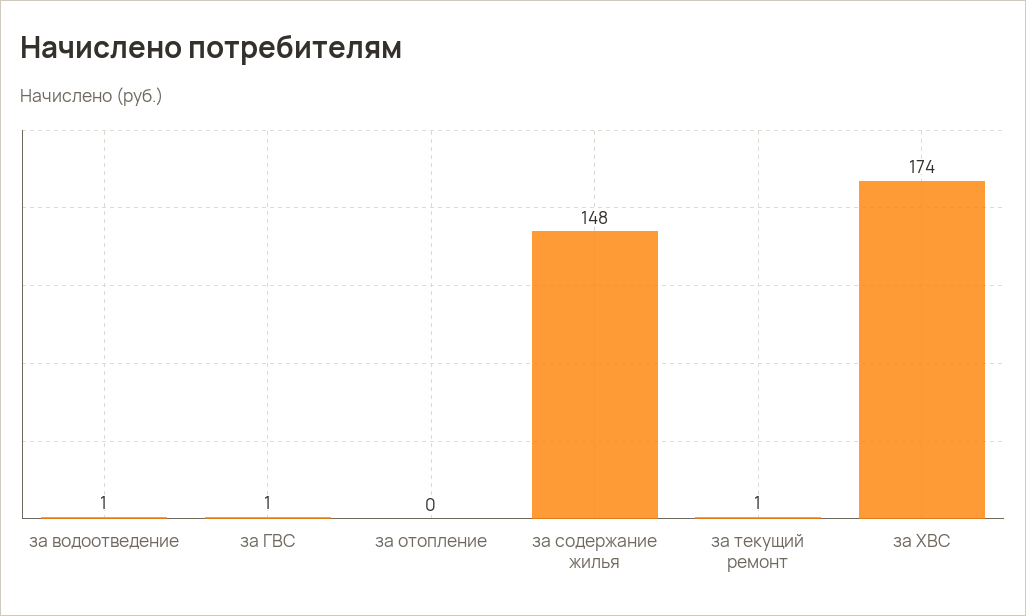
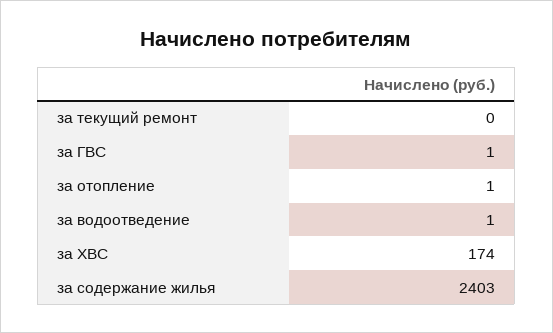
за отопление: 0 -> 1
за содержание жилья: 148 -> 2403
за текущий ремонт: 1 -> 0

